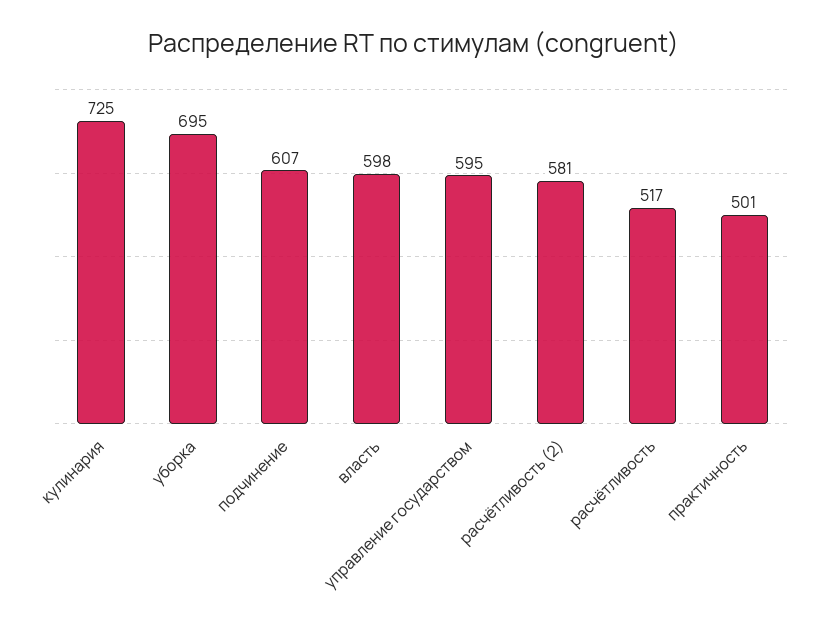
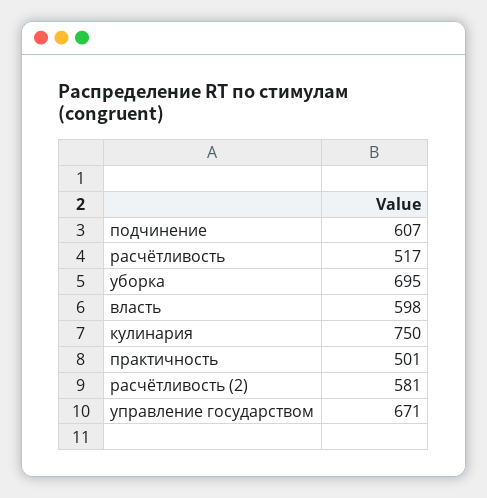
кулинария: 725 -> 750
управление государством: 595 -> 671

